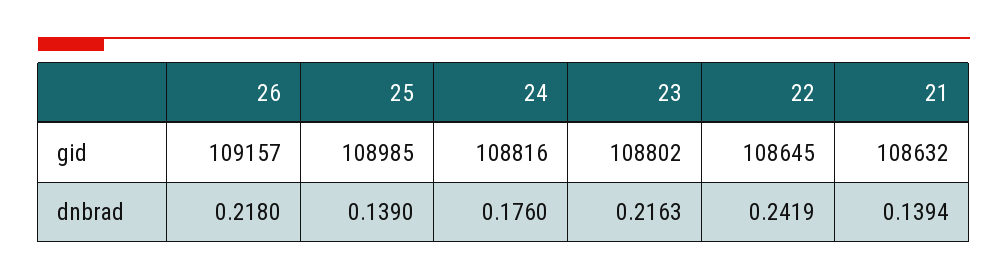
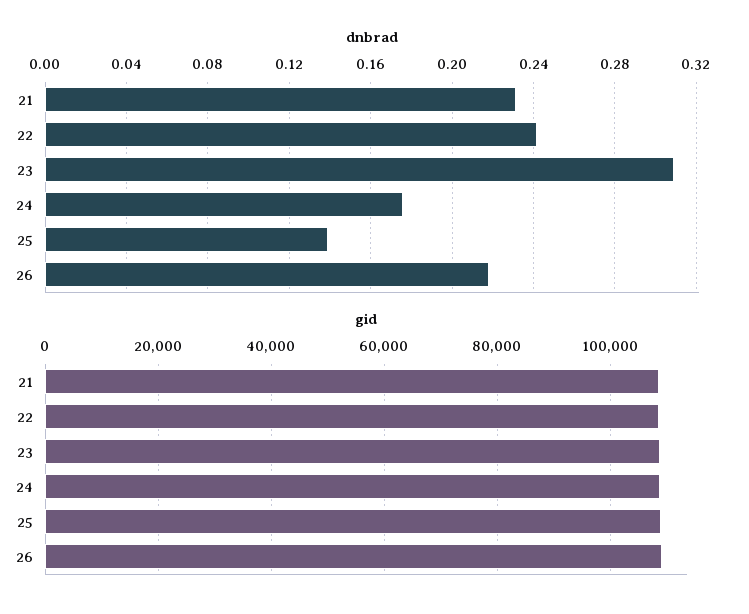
dnbrad, 23: 0.2163 -> 0.31
dnbrad, 21: 0.1394 -> 0.23

